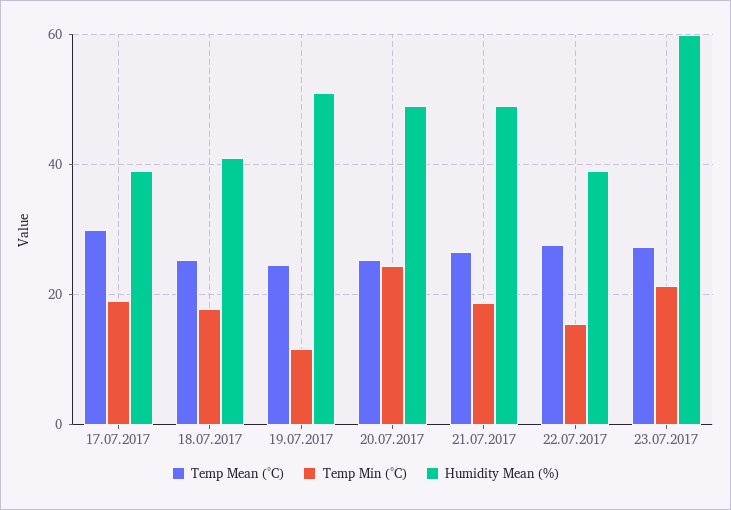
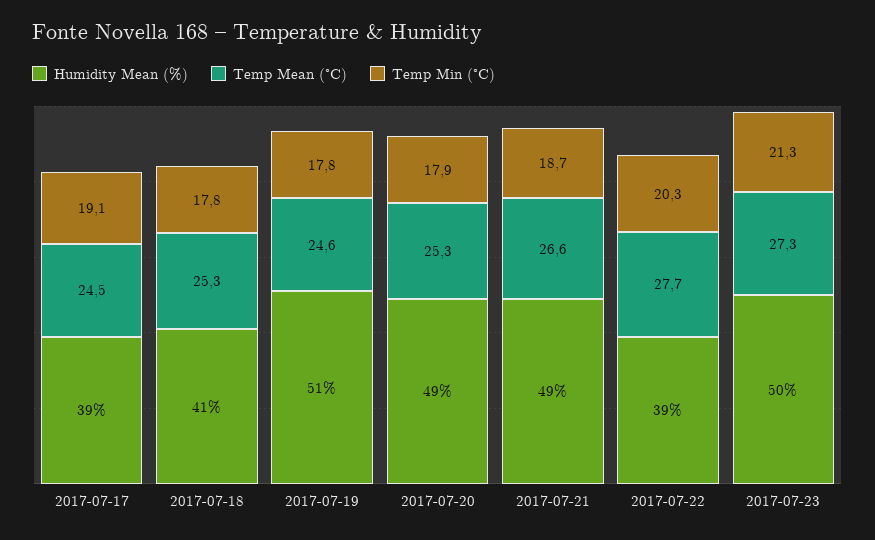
Temp Mean (°C), 17.07.2017: 30 -> 24.5
Temp Min (°C), 19.07.2017: 12 -> 17.8
Temp Min (°C), 20.07.2017: 24 -> 17.9
Temp Min (°C), 22.07.2017: 16 -> 20.3
Humidity Mean (%), 23.07.2017: 60 -> 50

